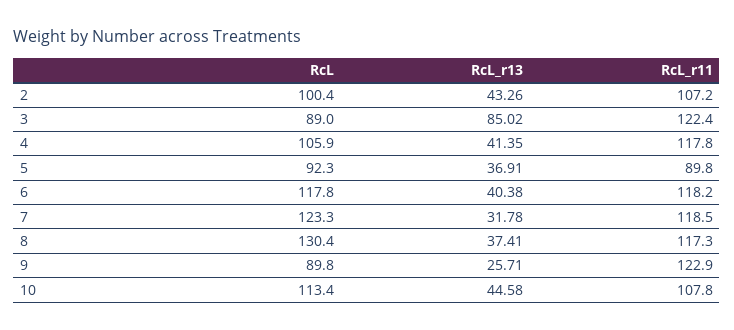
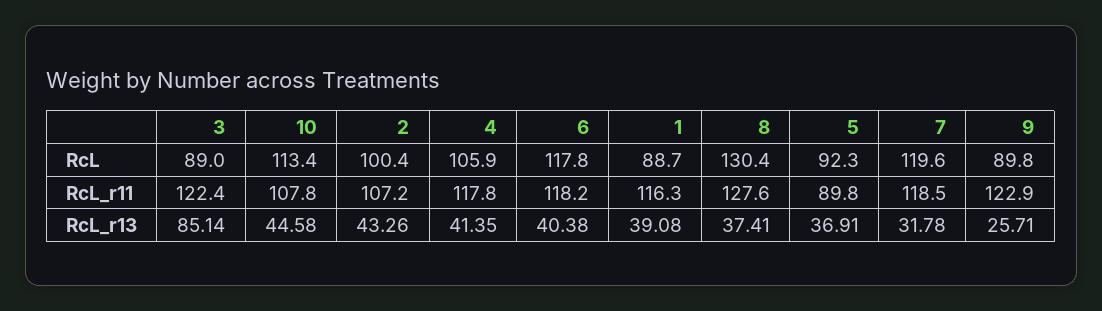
RcL_r13, 3: 85.02 -> 85.14
RcL, 7: 123.3 -> 119.6
RcL_r11, 8: 117.3 -> 127.6
RcL, 1: none -> 88.7
RcL_r11, 1: none -> 116.3
RcL_r13, 1: none -> 39.08

